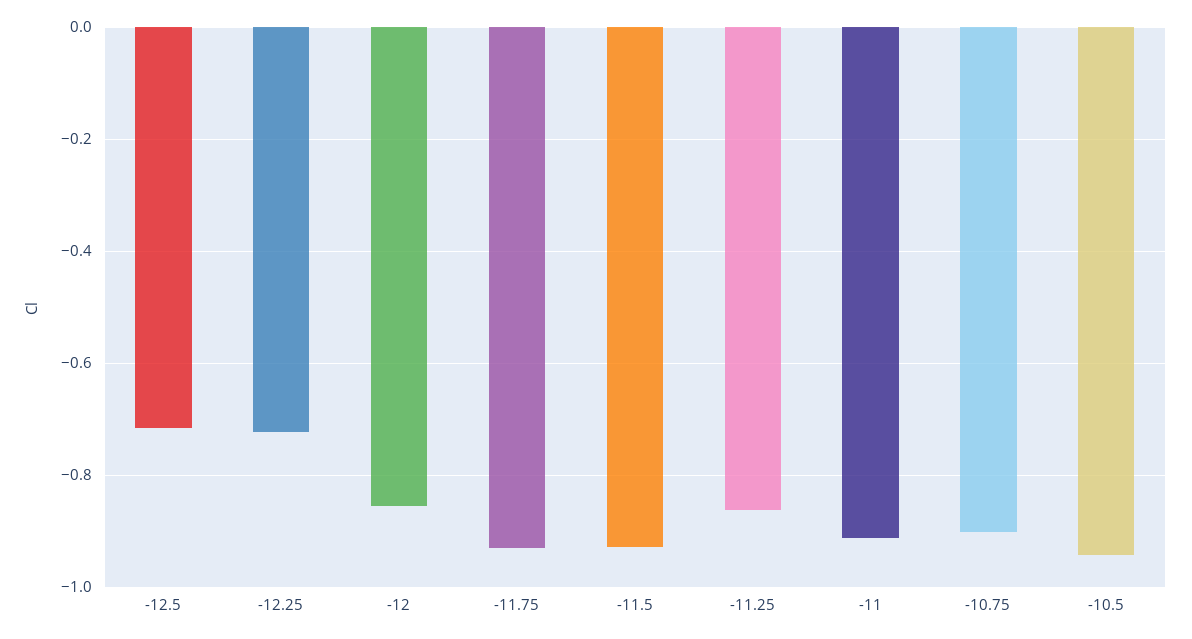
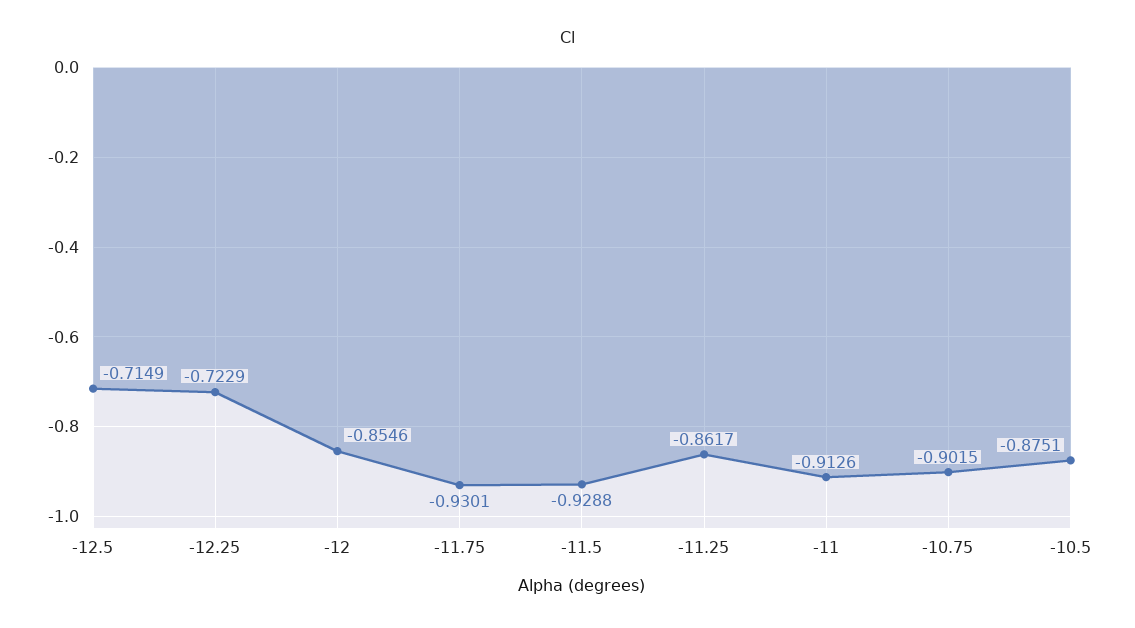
-10.5: -0.94 -> -0.8751

